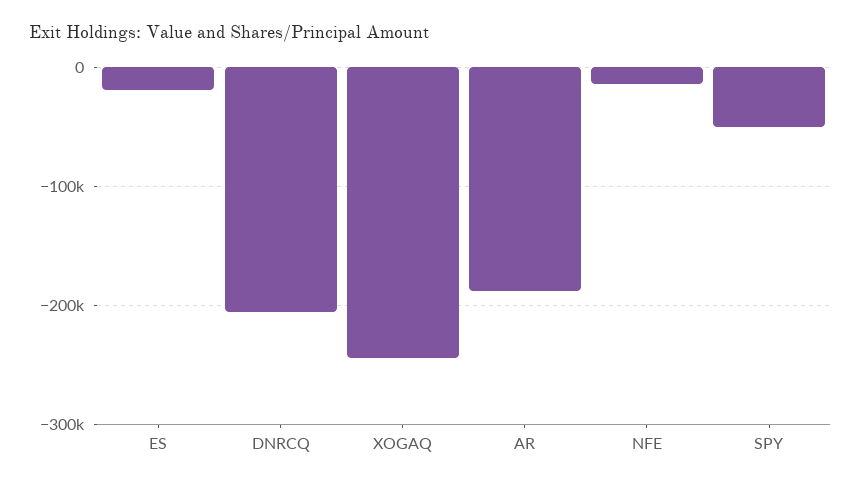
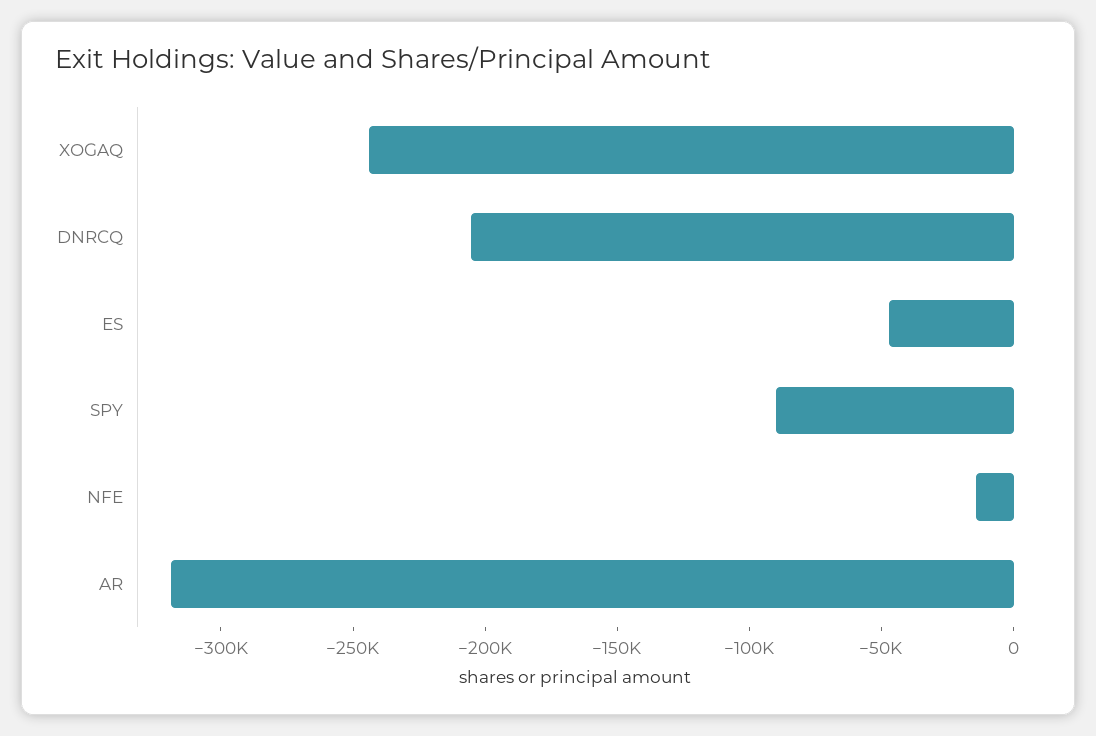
ES: -20000 -> -50000
AR: -190000 -> -320000
SPY: -50000 -> -90000

